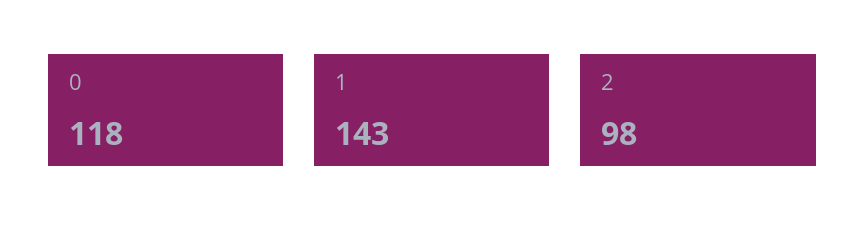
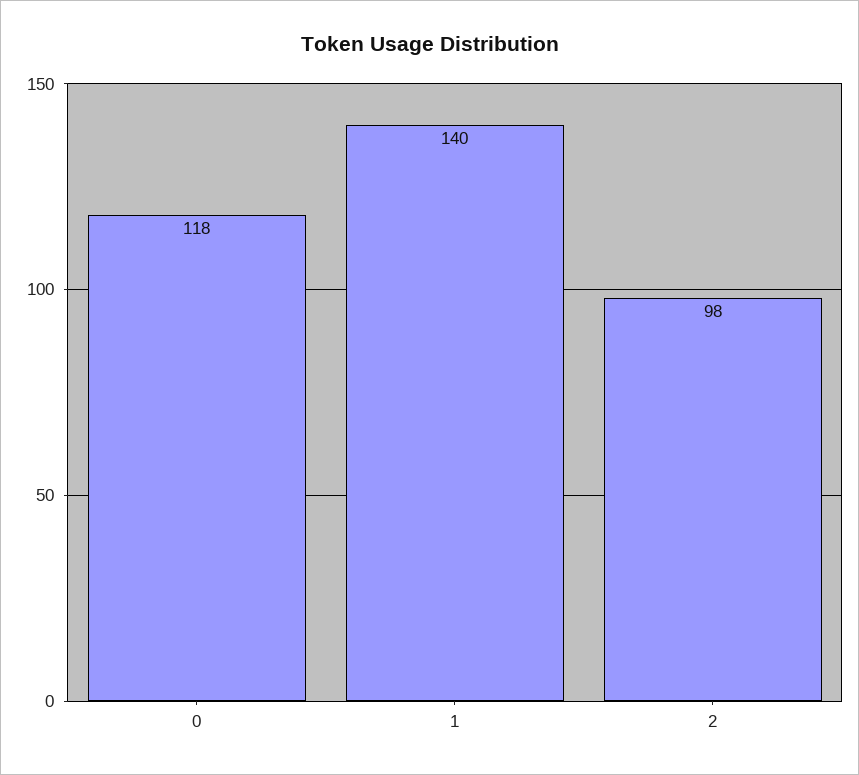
1: 143 -> 140

